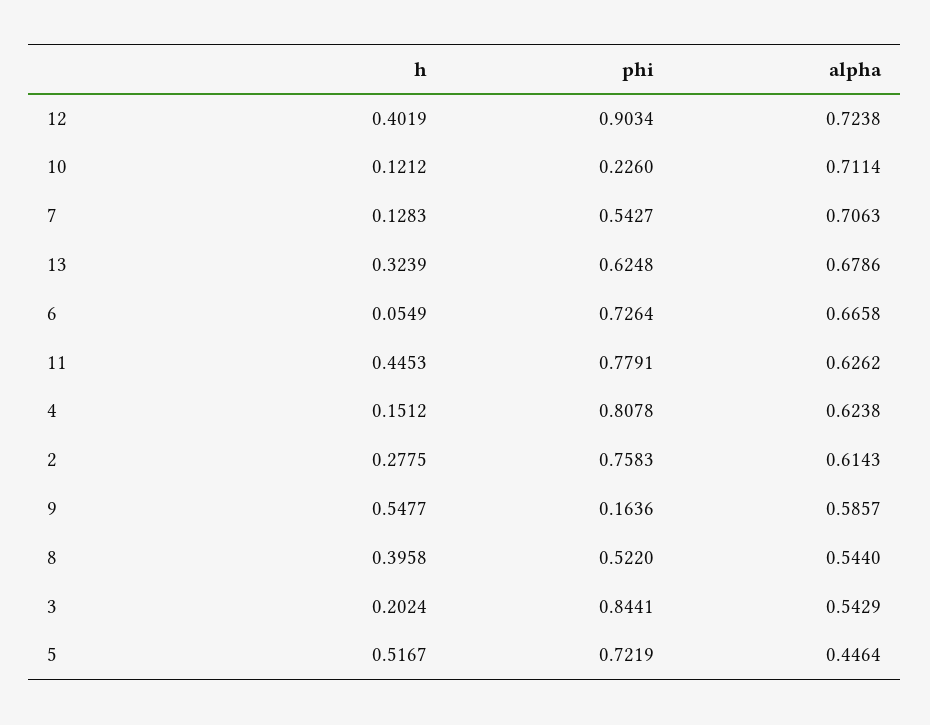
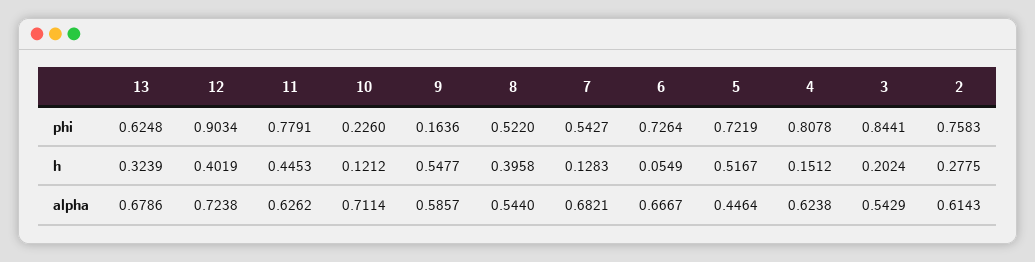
alpha, 7: 0.7063 -> 0.6821
alpha, 6: 0.6658 -> 0.6667

